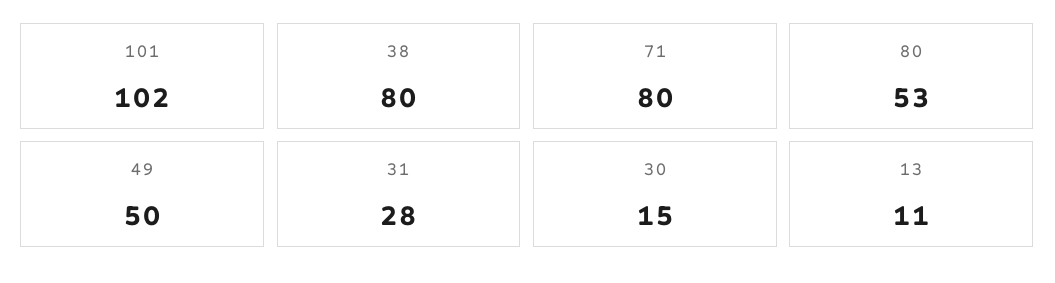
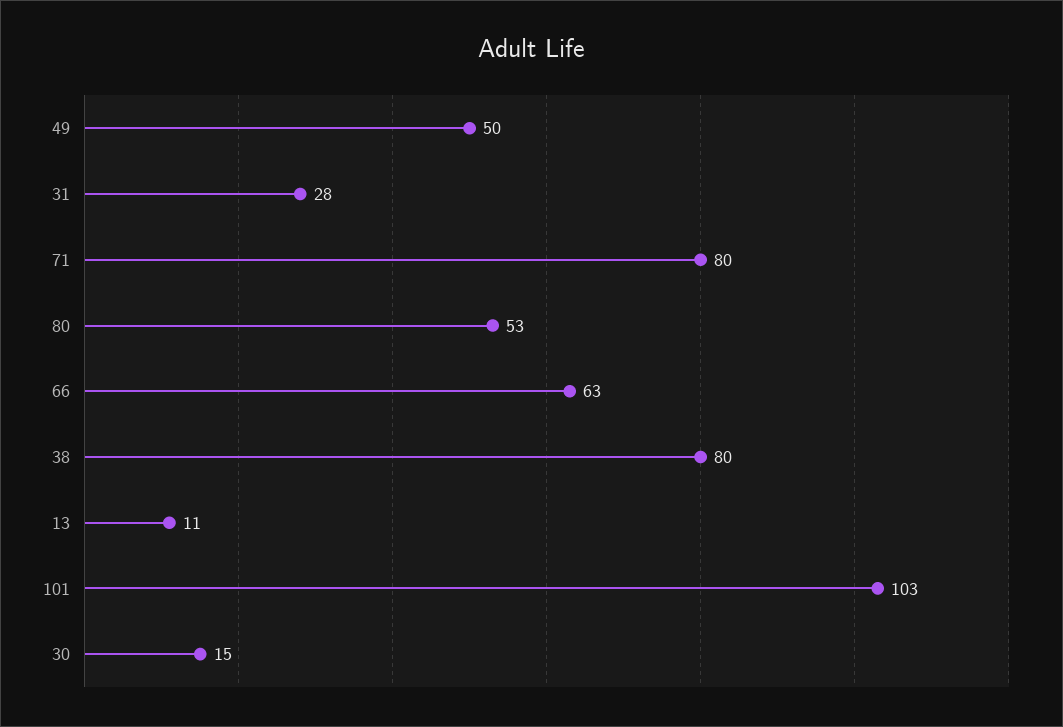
101: 102 -> 103
66: none -> 63

